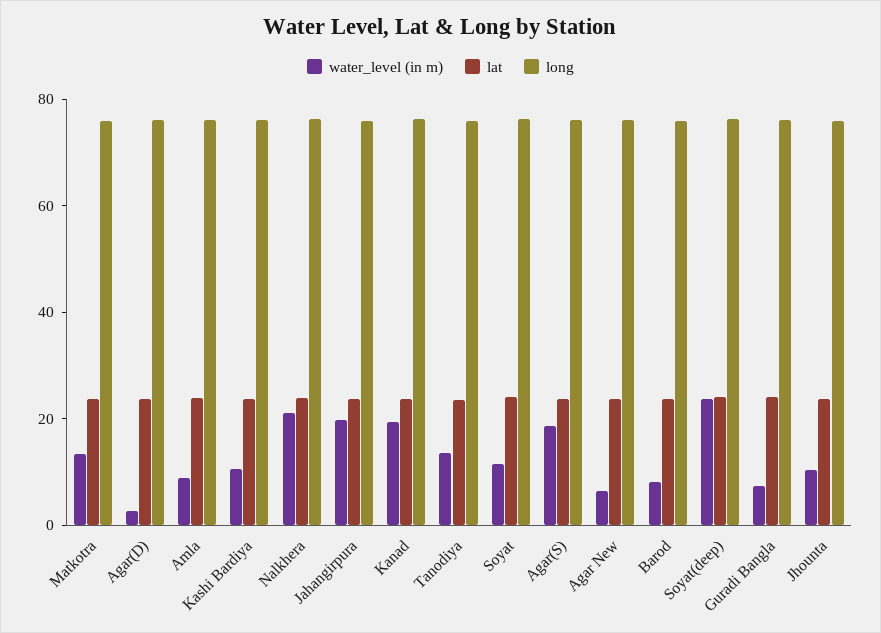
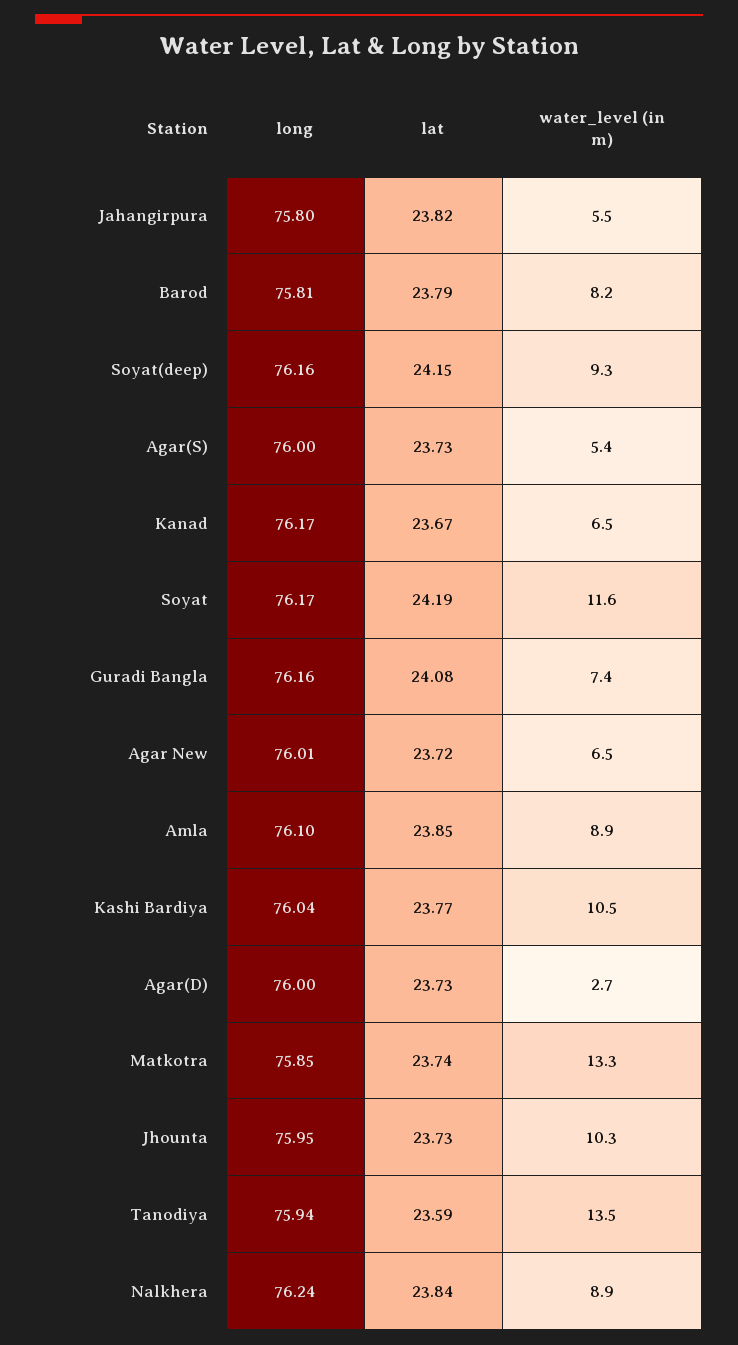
water_level (in m), Nalkhera: 20 -> 8.9
water_level (in m), Jahangirpura: 20 -> 5.5
water_level (in m), Kanad: 20 -> 6.5
water_level (in m), Agar(S): 20 -> 5.4
water_level (in m), Soyat(deep): 25 -> 9.3

